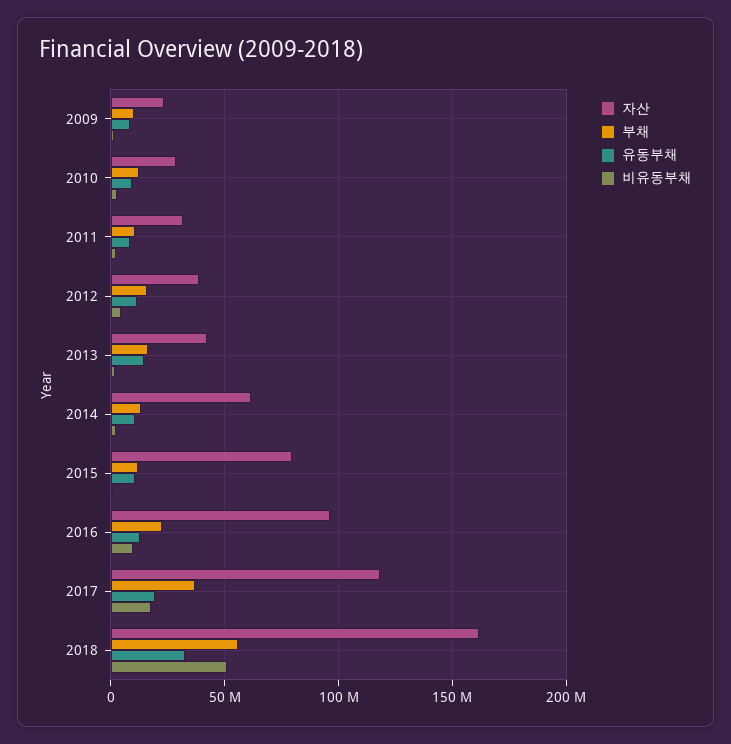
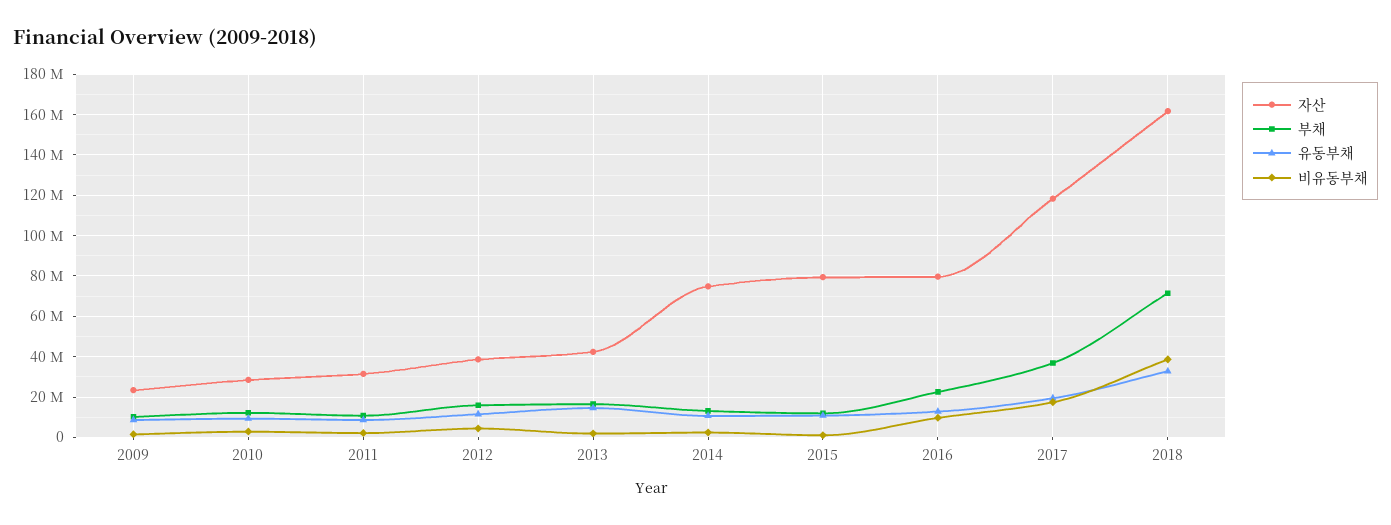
자산, 2014: 60000000 -> 75000000
자산, 2016: 95000000 -> 80000000
부채, 2018: 55000000 -> 70000000
비유동부채, 2018: 50000000 -> 40000000

